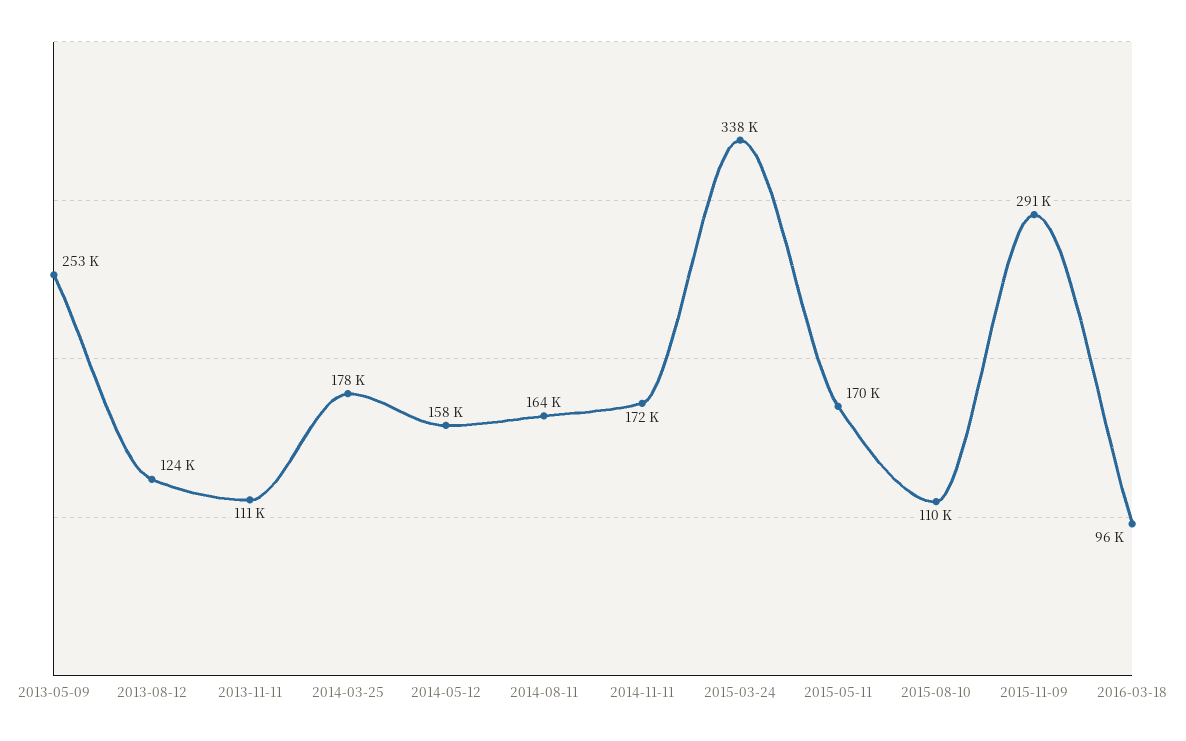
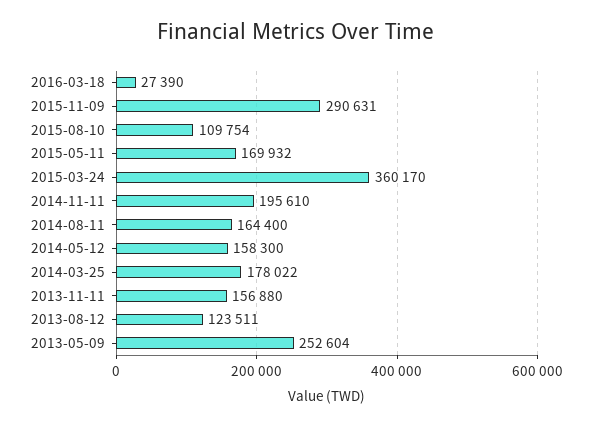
2013-11-11: 111000 -> 156880
2014-11-11: 172000 -> 195610
2015-03-24: 338000 -> 360170
2016-03-18: 96000 -> 27390

